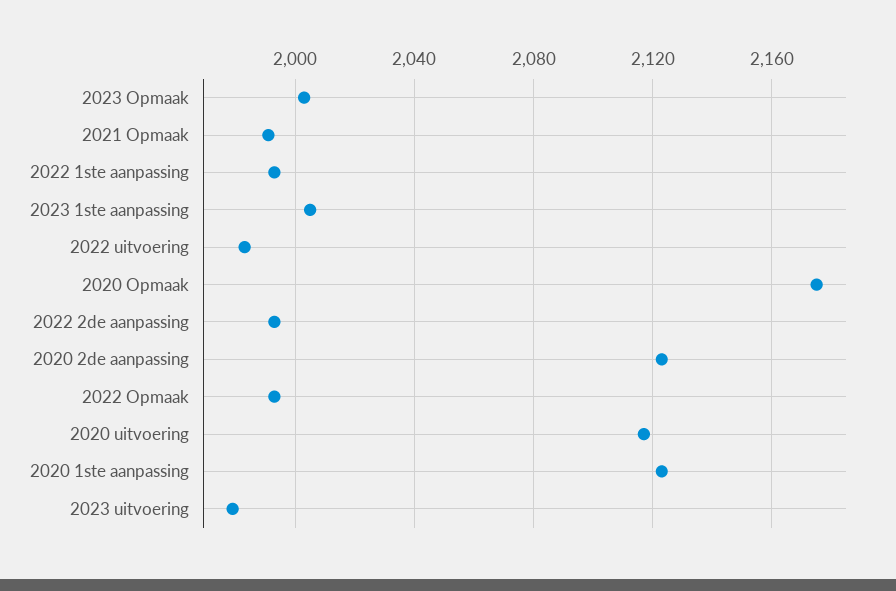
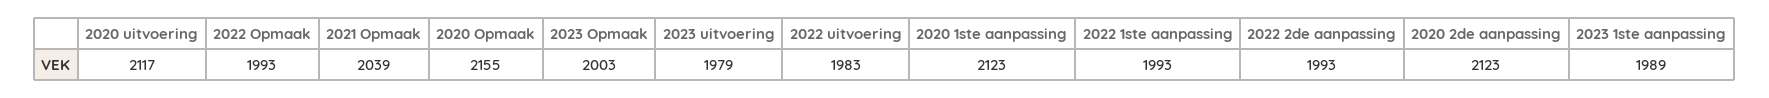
2021 Opmaak: 1990 -> 2039
2023 1ste aanpassing: 2005 -> 1989
2020 Opmaak: 2175 -> 2155

